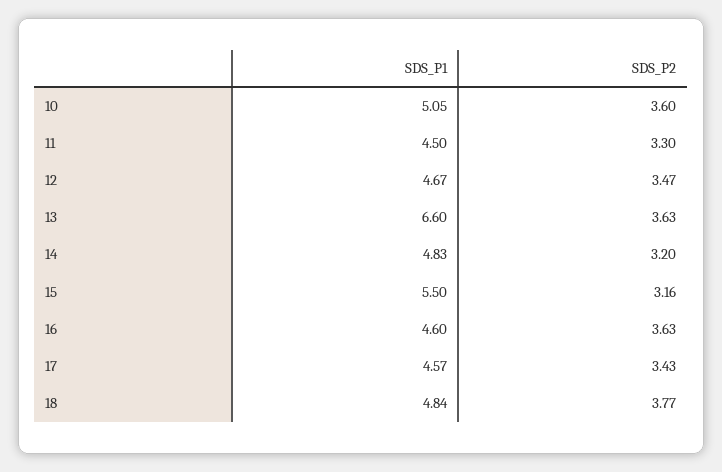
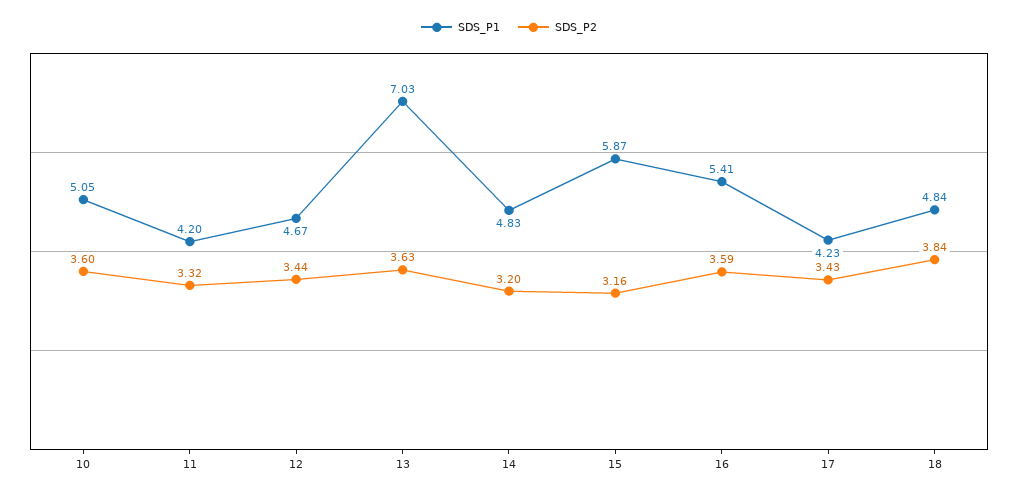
SDS_P1, 11: 4.5 -> 4.2
SDS_P2, 11: 3.3 -> 3.32
SDS_P2, 12: 3.47 -> 3.44
SDS_P1, 13: 6.6 -> 7.03
SDS_P1, 15: 5.5 -> 5.87
SDS_P1, 16: 4.6 -> 5.41
SDS_P2, 16: 3.63 -> 3.59
SDS_P1, 17: 4.57 -> 4.23
SDS_P2, 18: 3.77 -> 3.84

